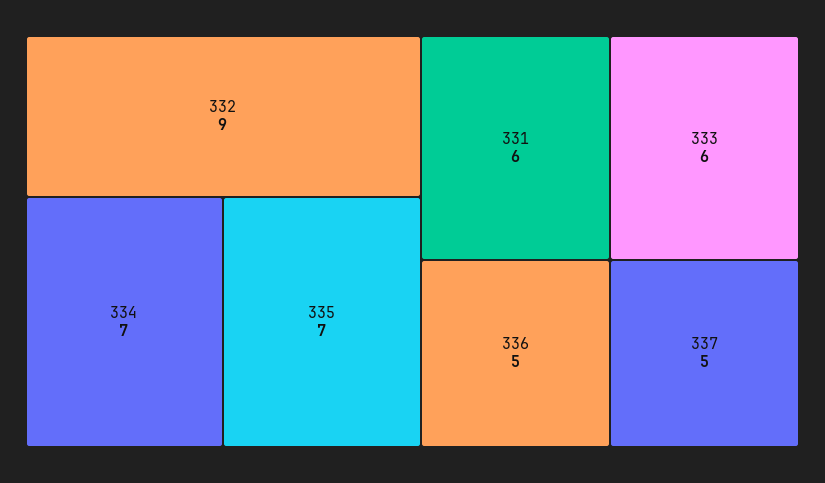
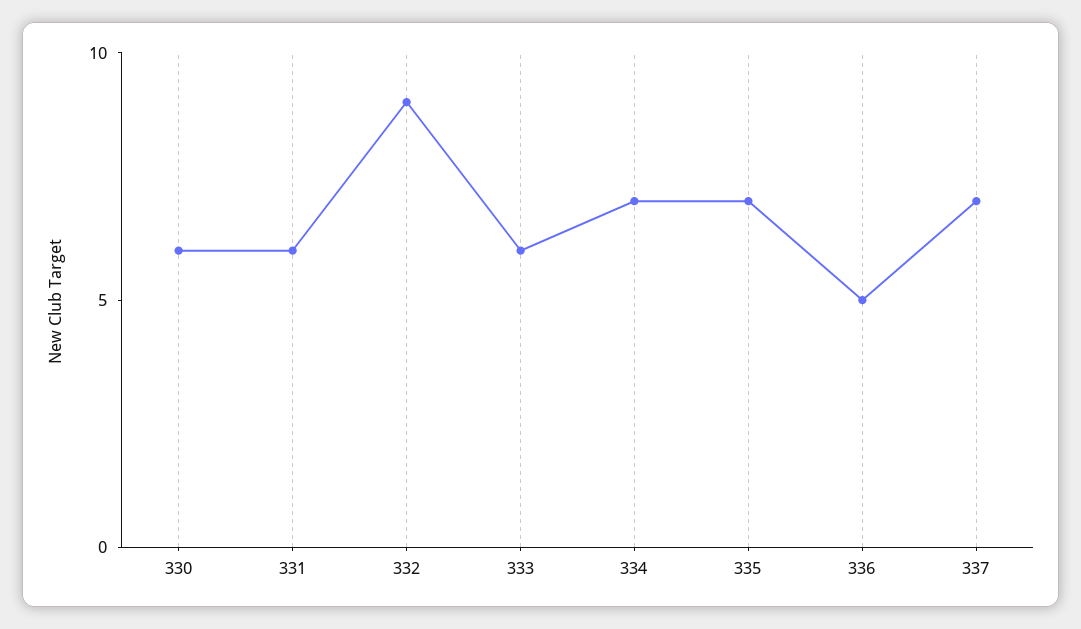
337: 5 -> 7
330: none -> 6

